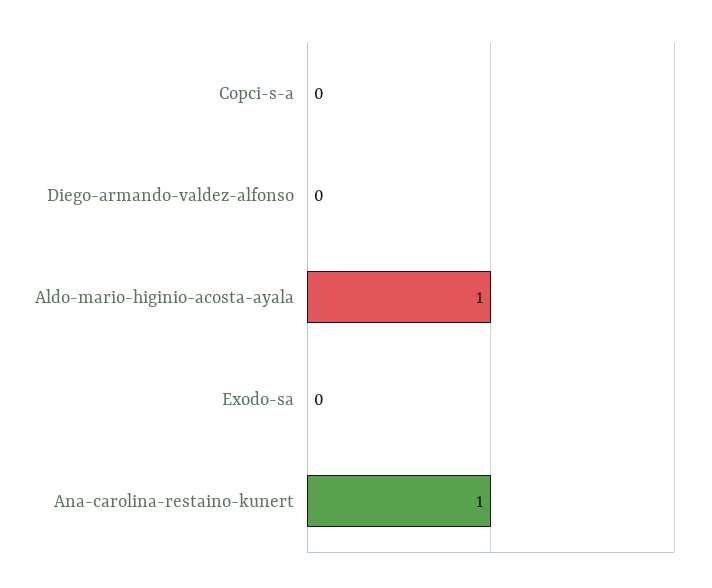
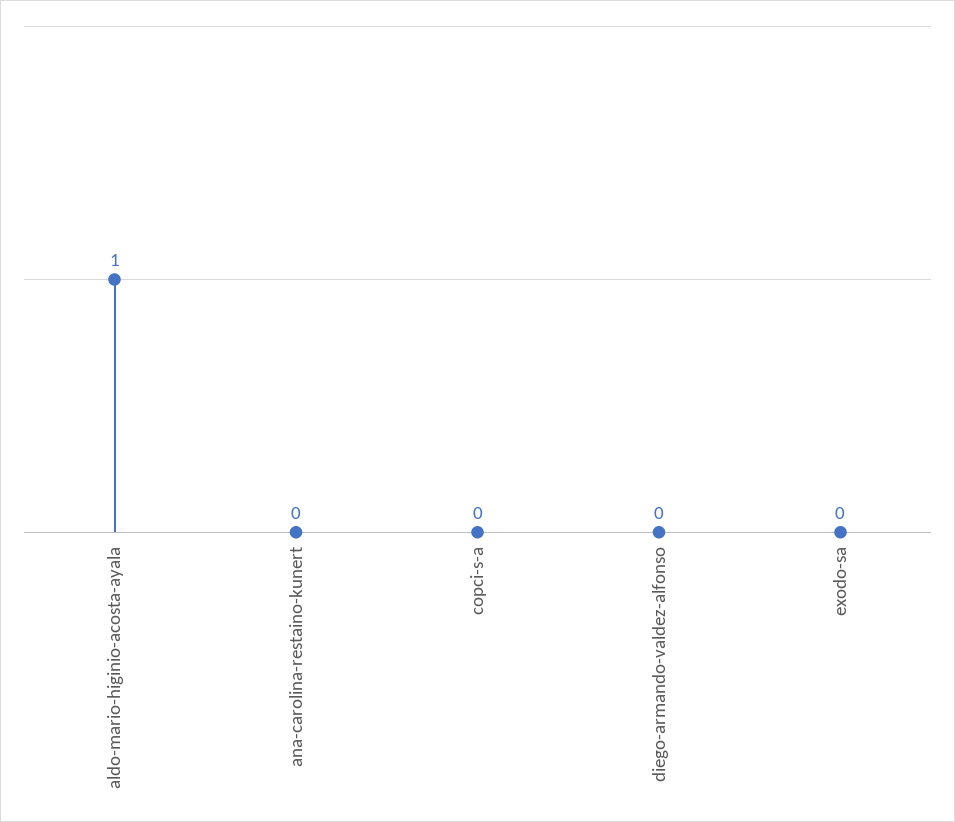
Ana-carolina-restaino-kunert: 1 -> 0

